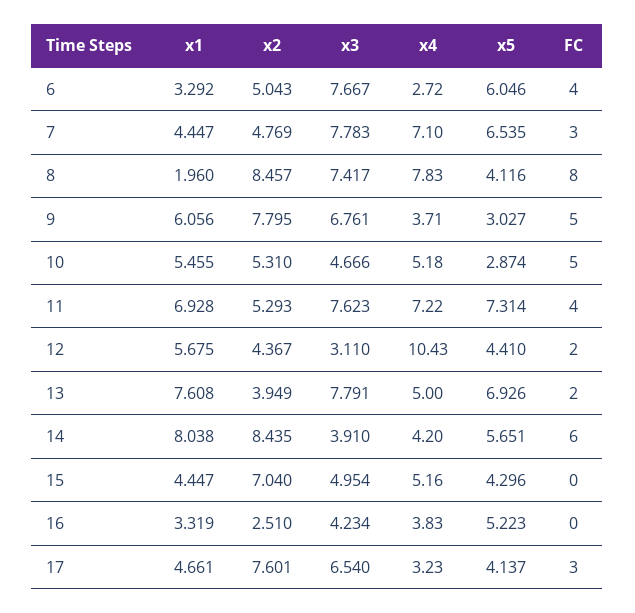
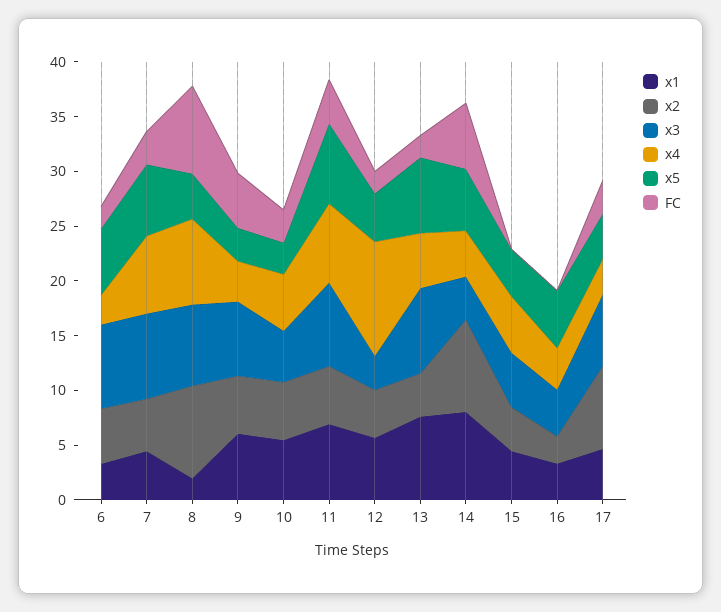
FC, 6: 4 -> 2
x2, 9: 7.795 -> 5
FC, 10: 5 -> 3
x2, 15: 7.04 -> 4

